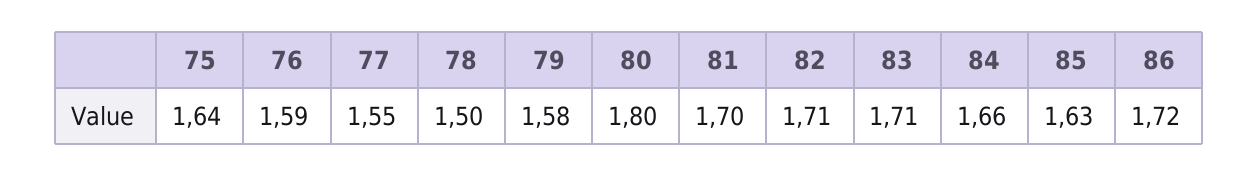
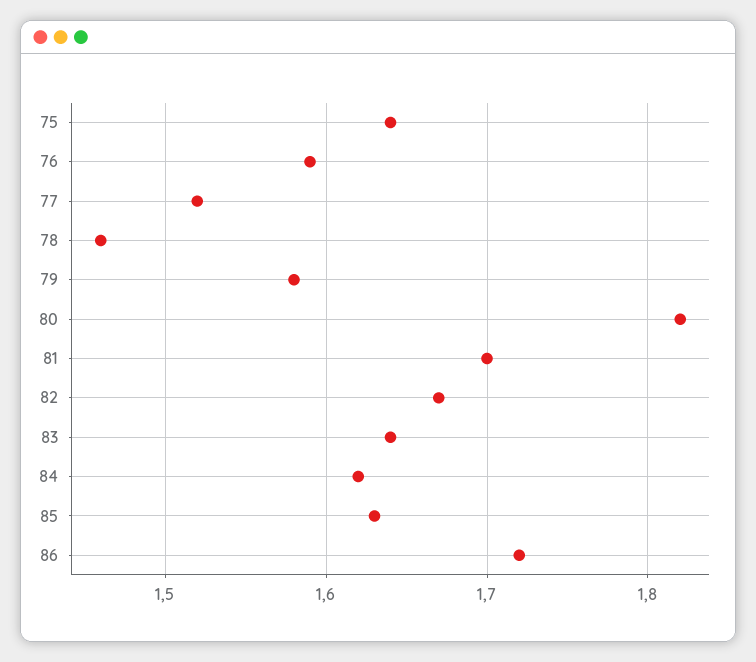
77: 1.55 -> 1.52
78: 1.5 -> 1.46
80: 1.8 -> 1.82
82: 1.71 -> 1.67
83: 1.71 -> 1.64
84: 1.66 -> 1.62

